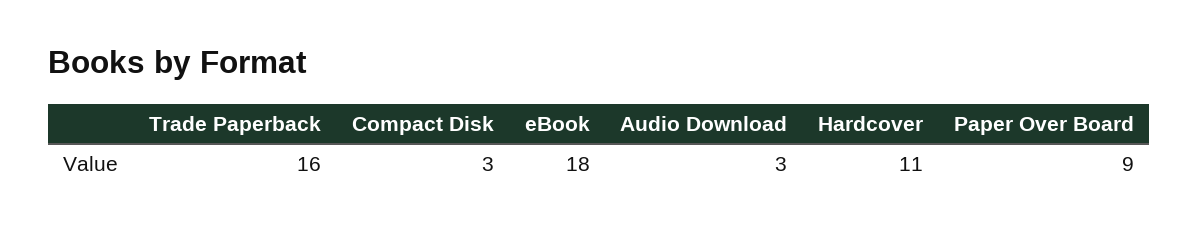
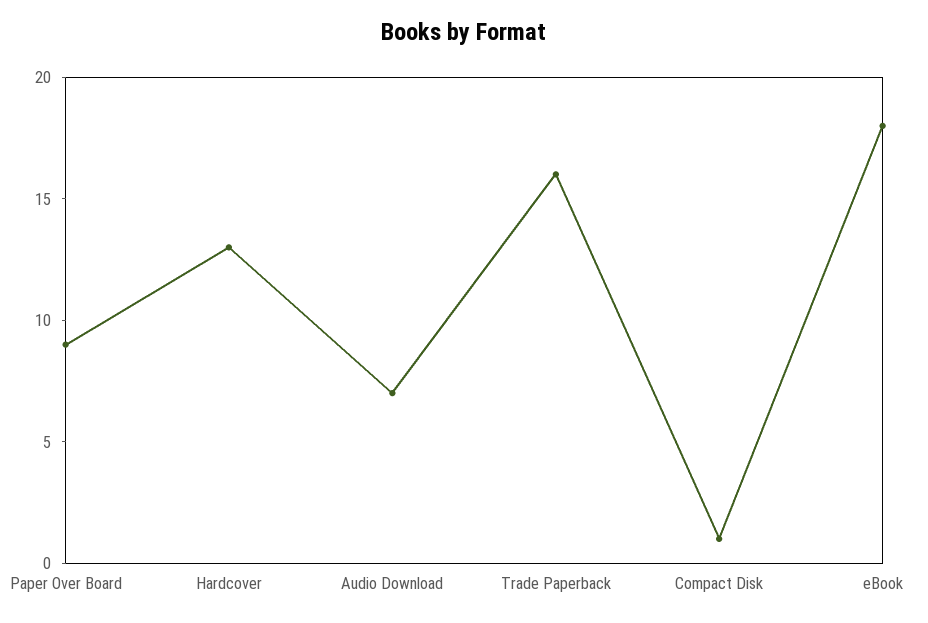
Compact Disk: 3 -> 1
Audio Download: 3 -> 7
Hardcover: 11 -> 13

